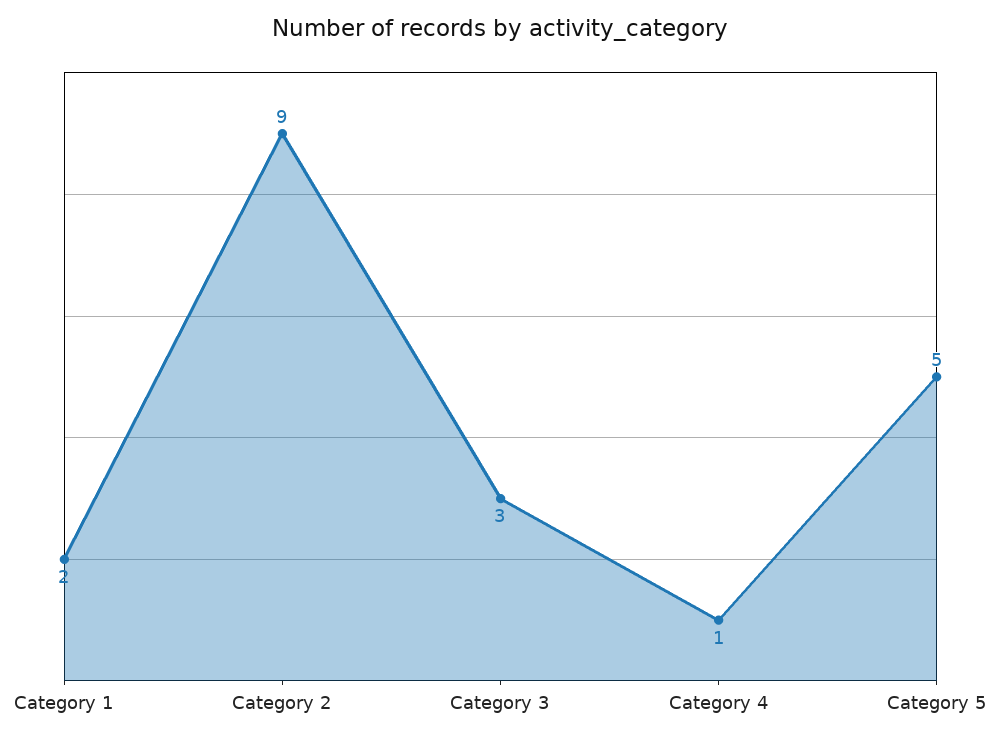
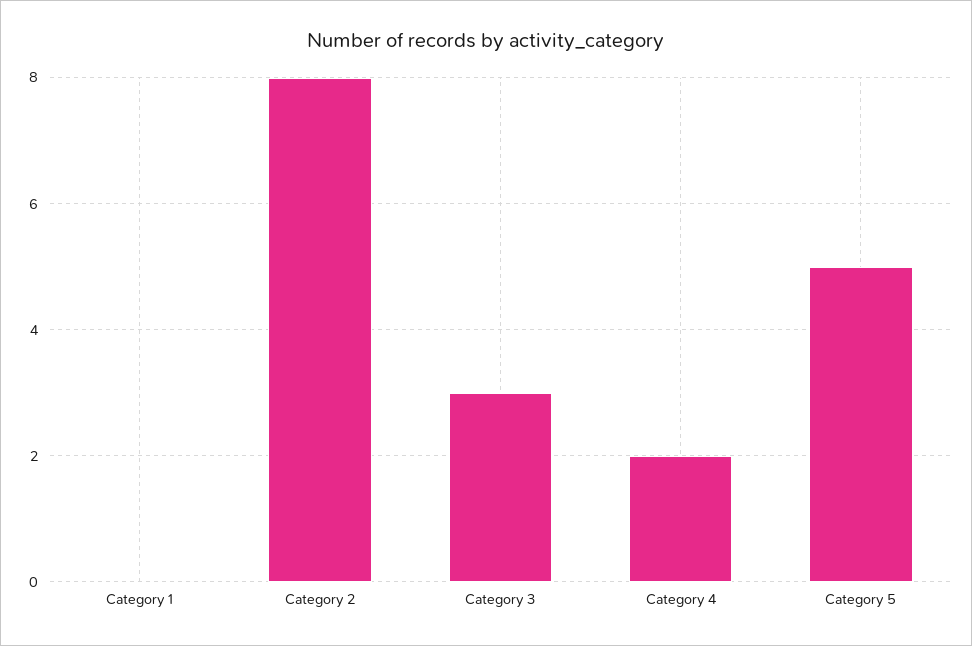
Category 1: 2 -> 0
Category 2: 9 -> 8
Category 4: 1 -> 2

